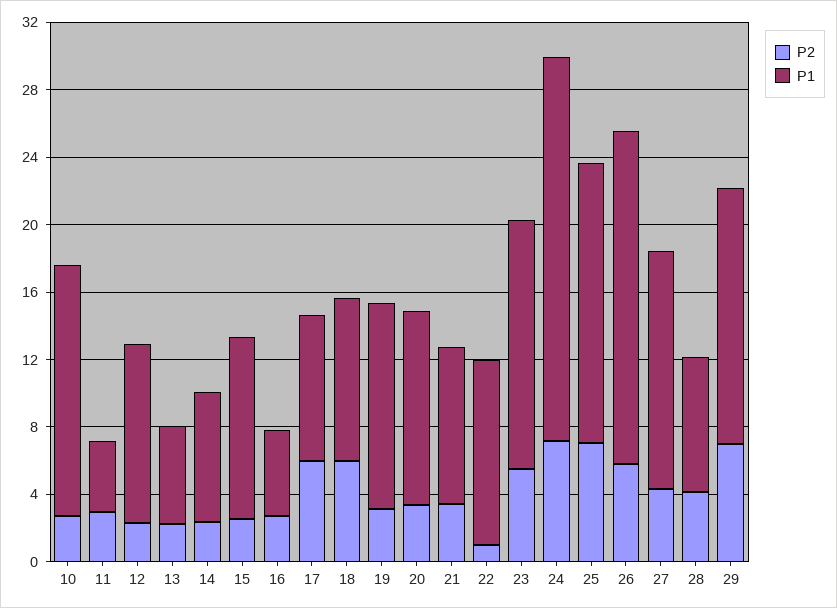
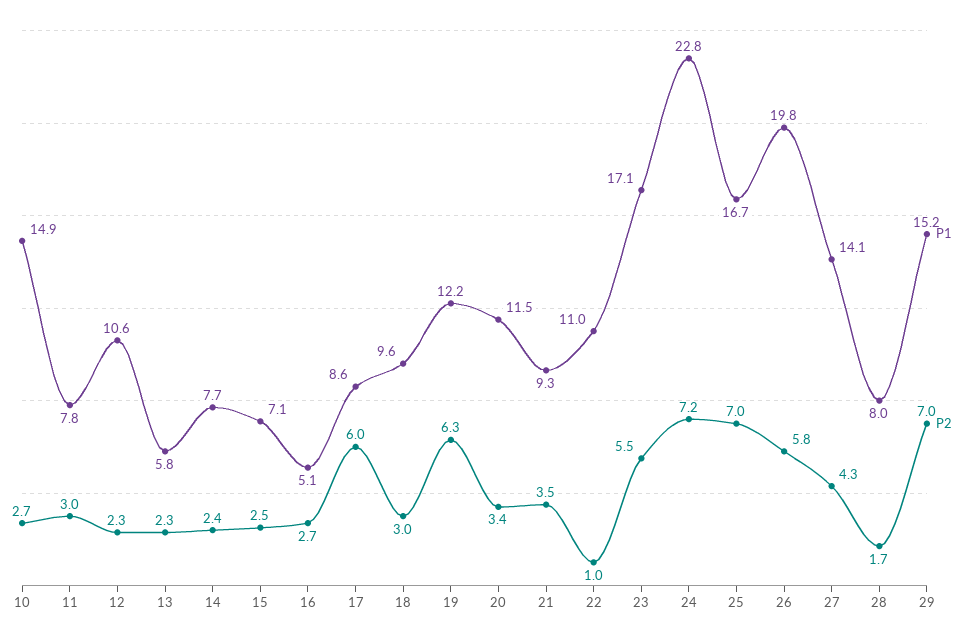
P1, 11: 4 -> 7.8
P1, 15: 11 -> 7.1
P2, 18: 6 -> 3
P2, 19: 3 -> 6.3
P1, 23: 15 -> 17.1
P2, 28: 4 -> 1.7

